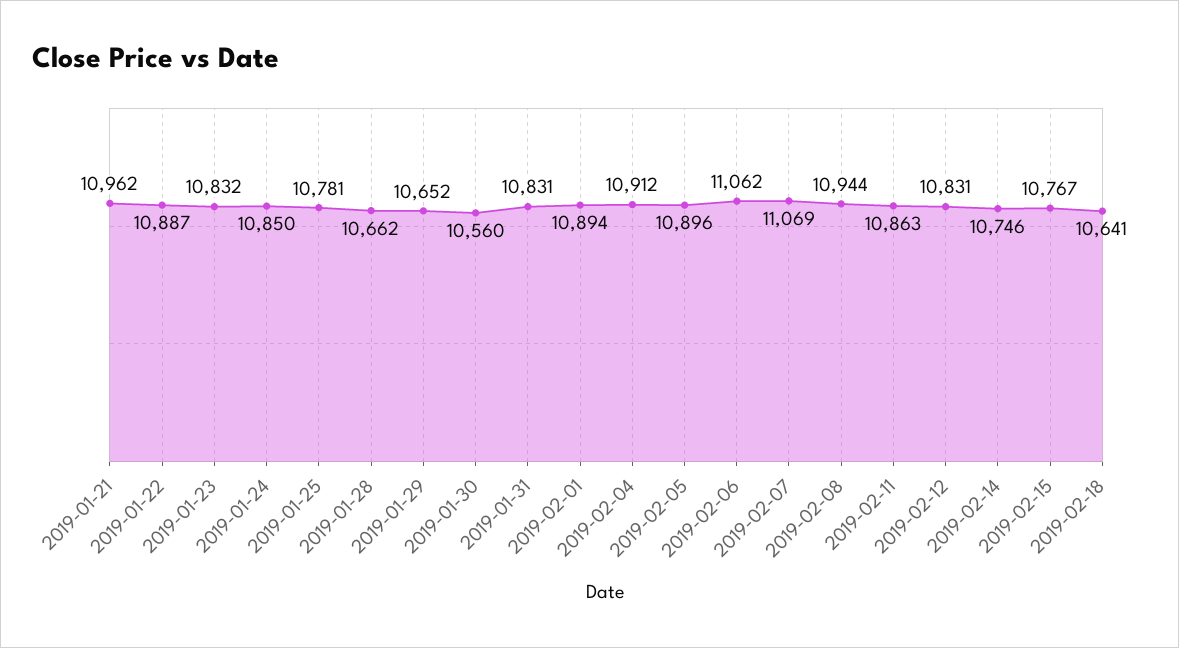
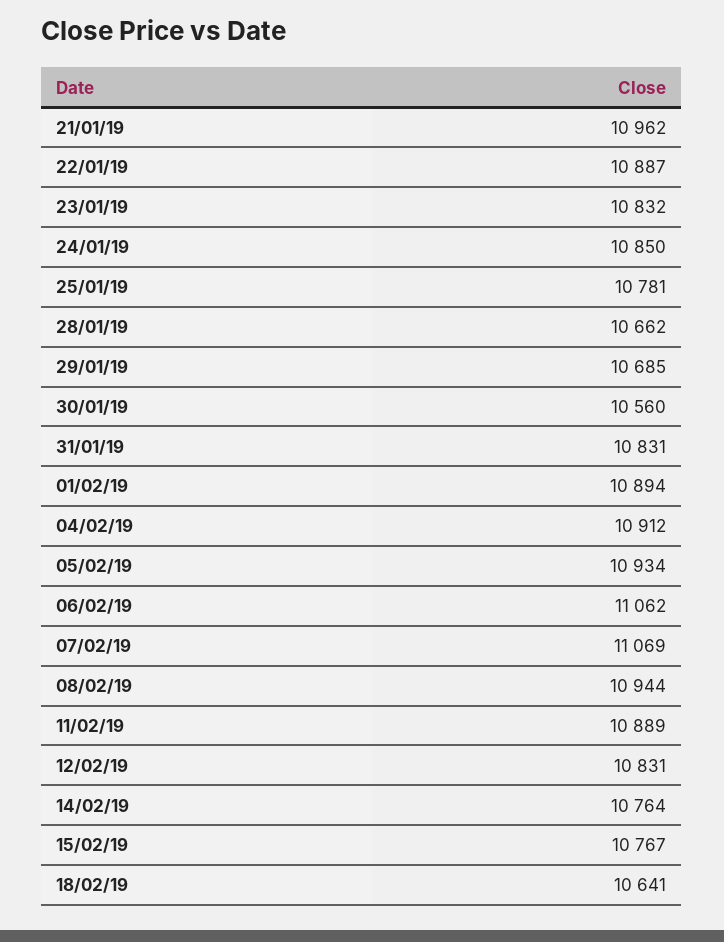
2019-01-29: 10652 -> 10685
2019-02-05: 10896 -> 10934
2019-02-11: 10863 -> 10889
2019-02-14: 10746 -> 10764

